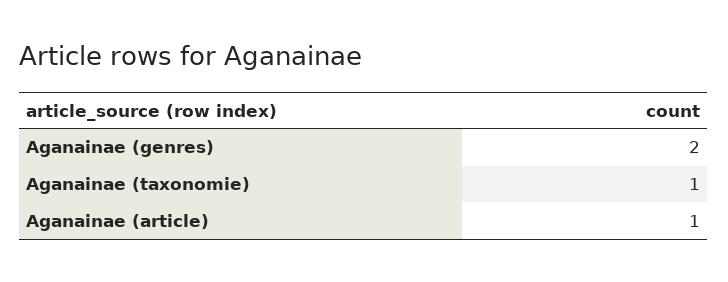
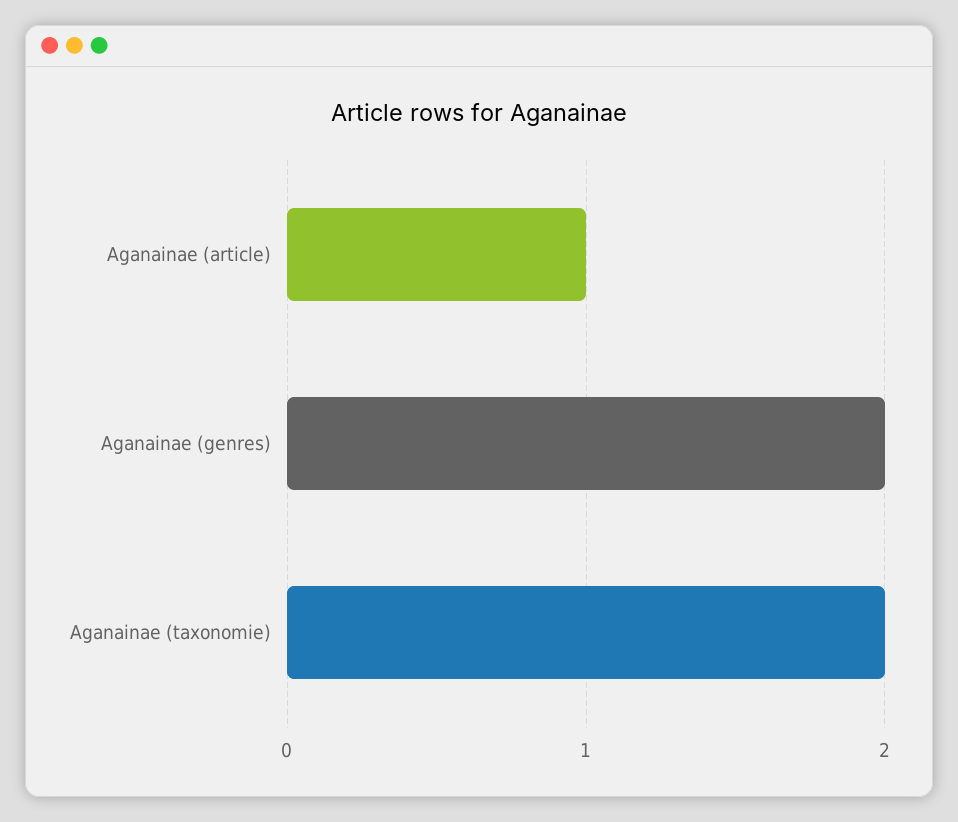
Aganainae (taxonomie): 1 -> 2

